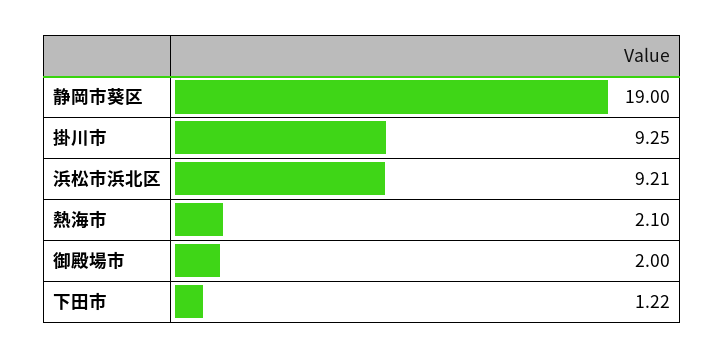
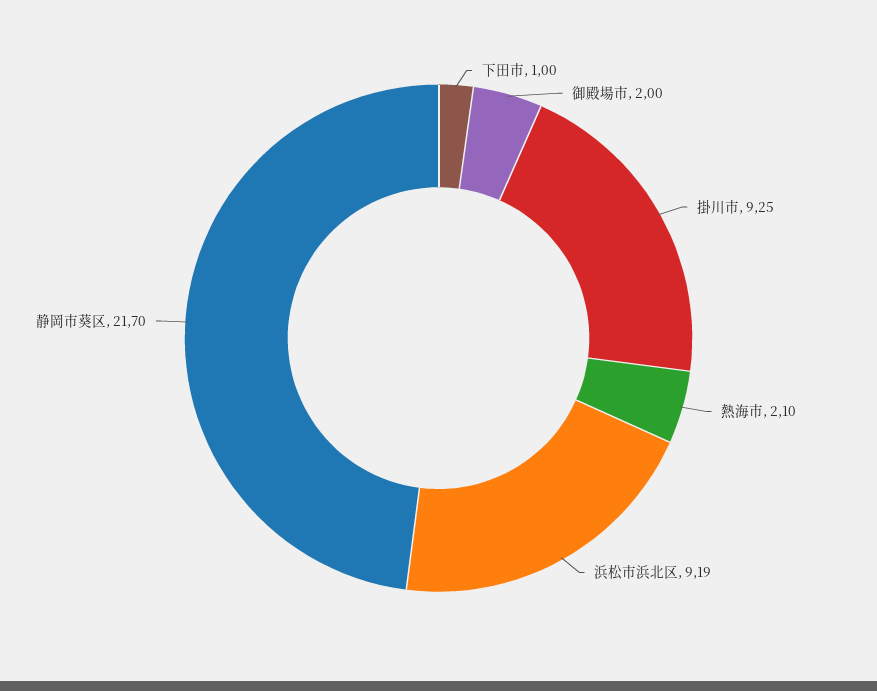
静岡市葵区: 19 -> 21.7
浜松市浜北区: 9.21 -> 9.19
下田市: 1.22 -> 1

